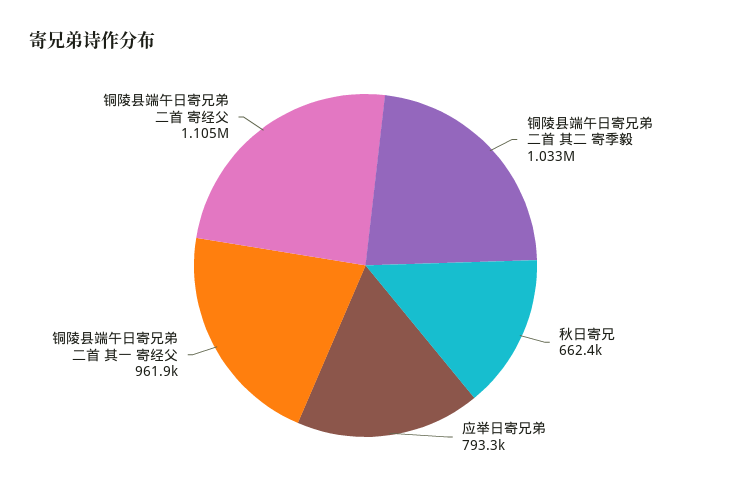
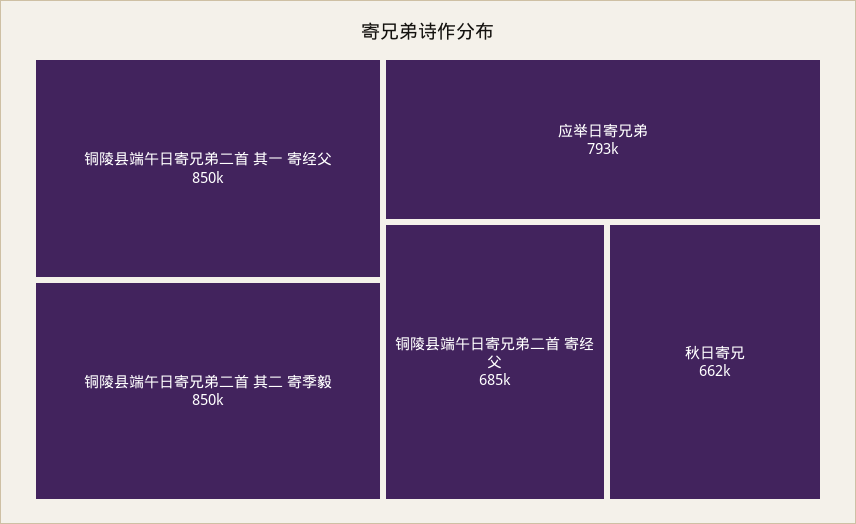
铜陵县端午日寄兄弟二首 其二 寄季毅: 1033000 -> 850000
铜陵县端午日寄兄弟二首 其一 寄经父: 961900 -> 850000
铜陵县端午日寄兄弟二首 寄经父: 1105000 -> 685000

